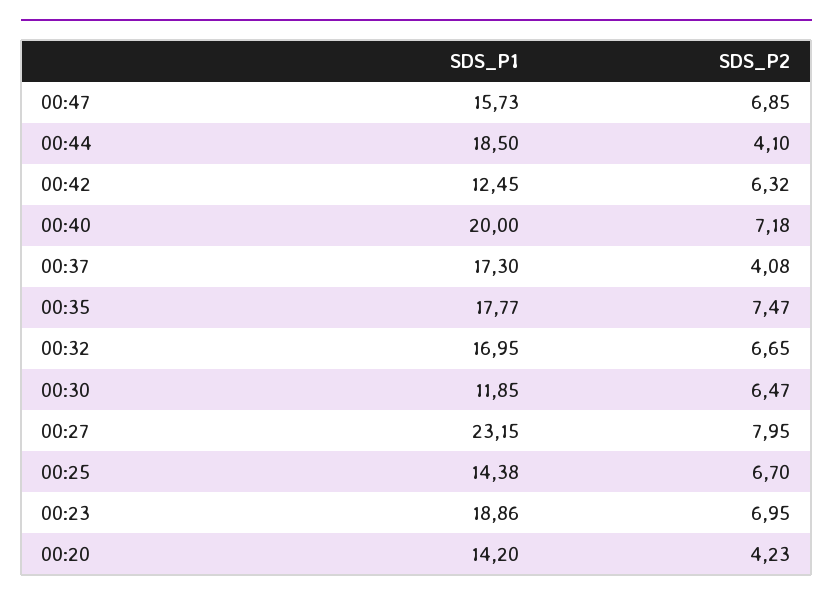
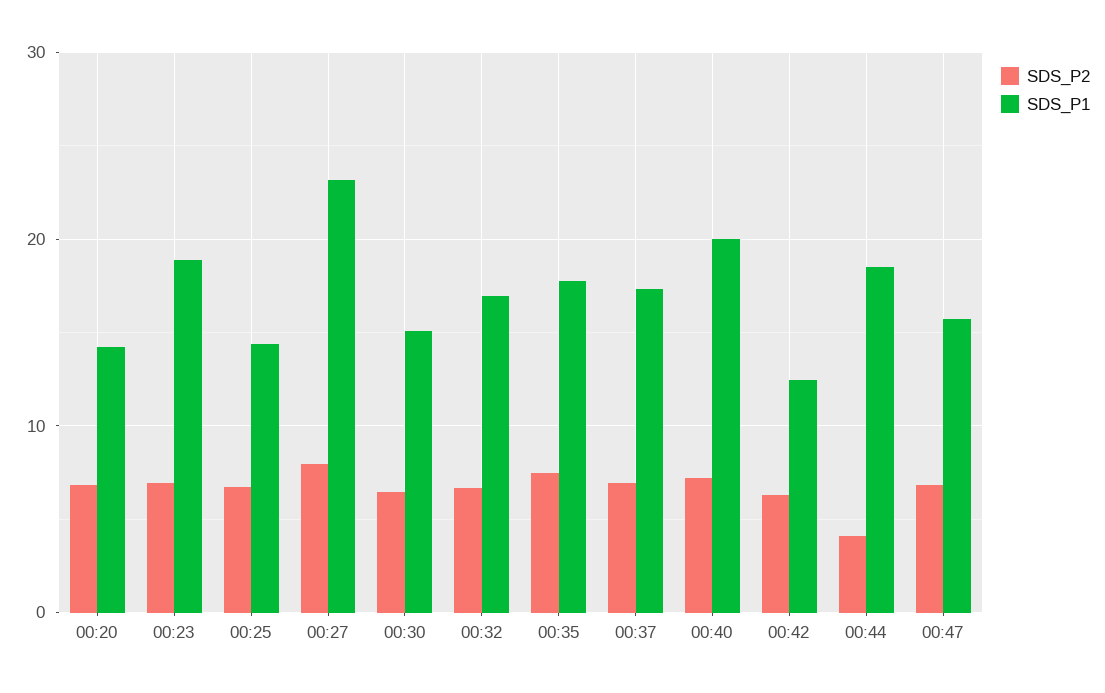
SDS_P2, 00:37: 4.08 -> 7
SDS_P1, 00:30: 11.85 -> 15
SDS_P2, 00:20: 4.23 -> 7

